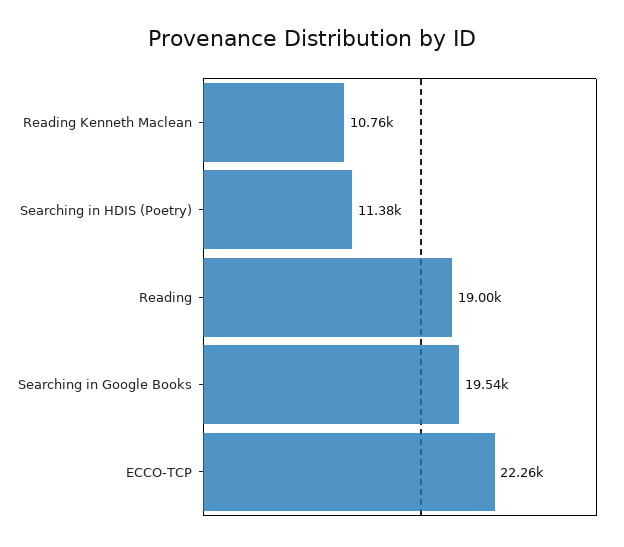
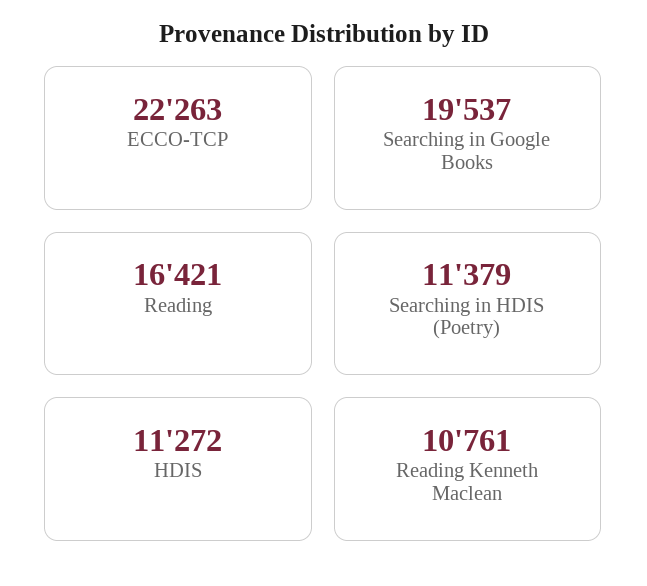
Reading: 19000 -> 16421
HDIS: none -> 11272

